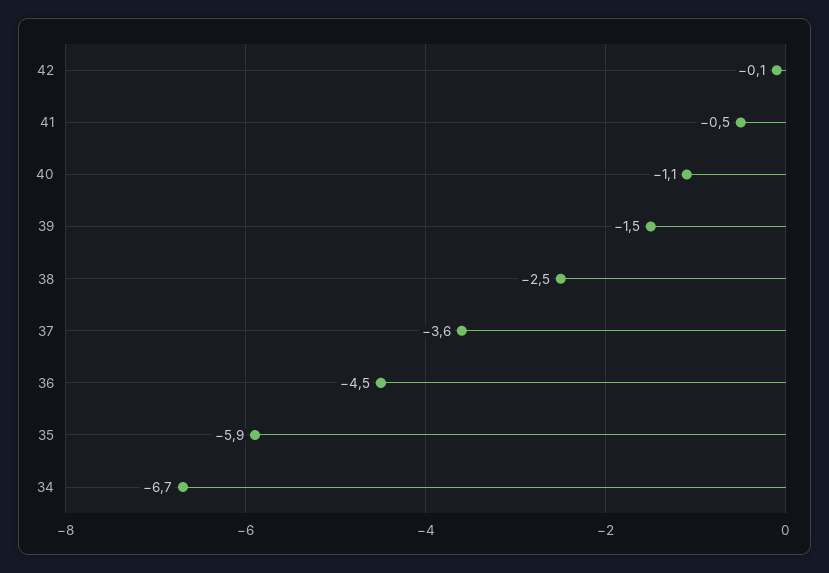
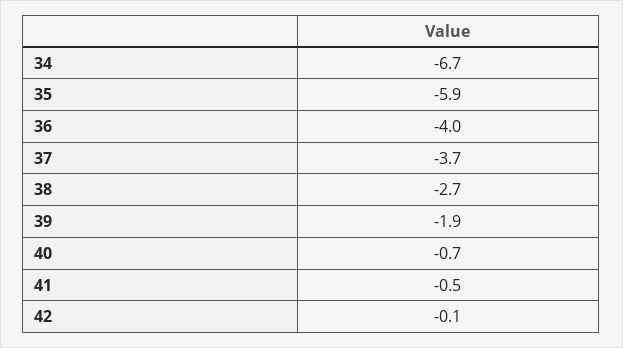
40: -1.1 -> -0.7
39: -1.5 -> -1.9
38: -2.5 -> -2.7
37: -3.6 -> -3.7
36: -4.5 -> -4

